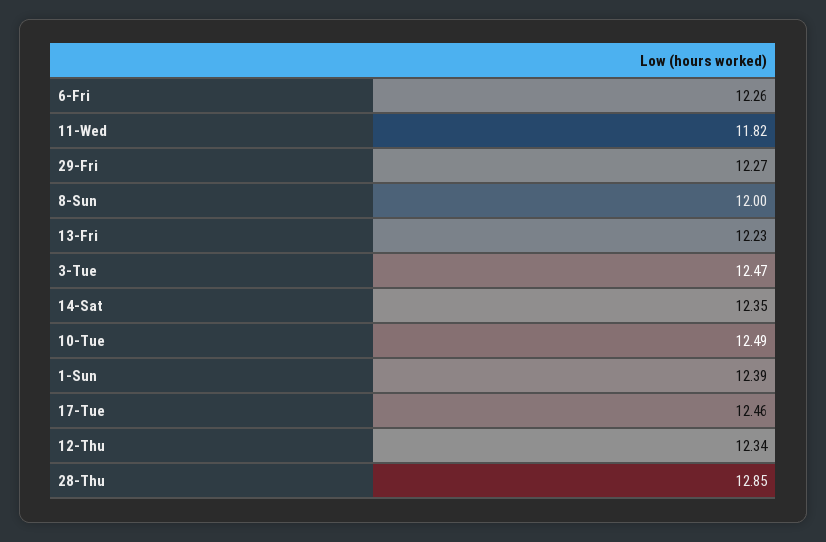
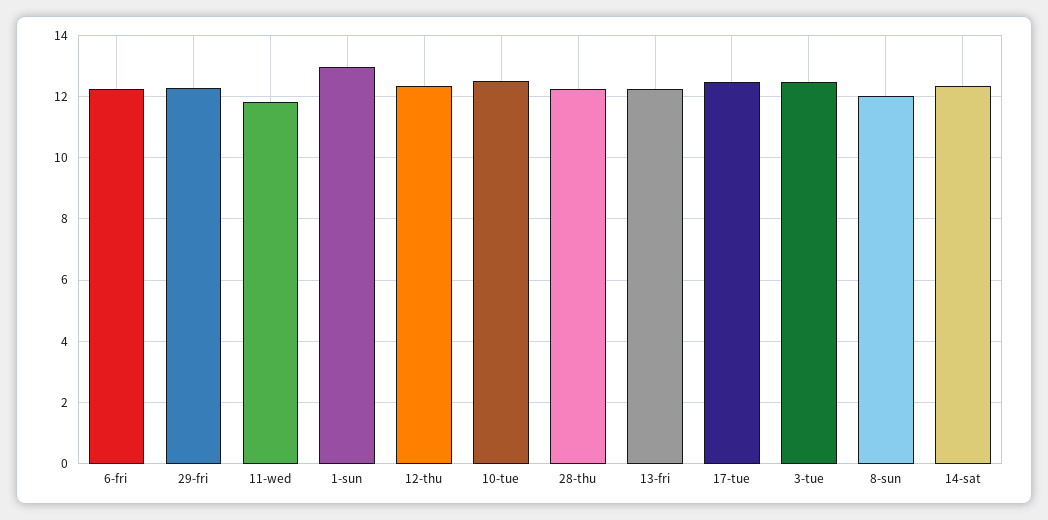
1-Sun: 12.39 -> 13
28-Thu: 12.85 -> 12.2

